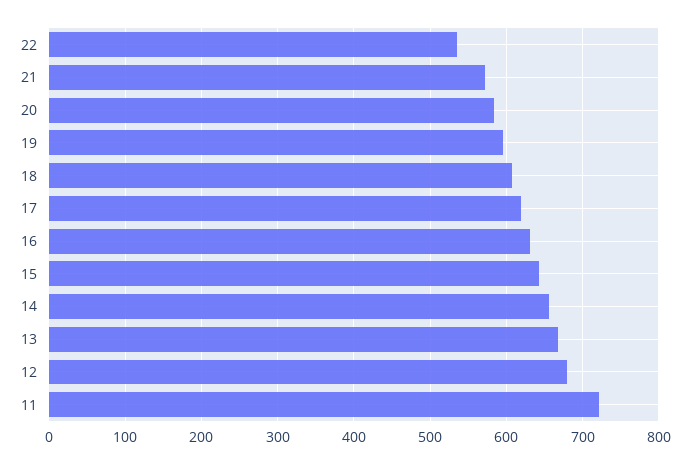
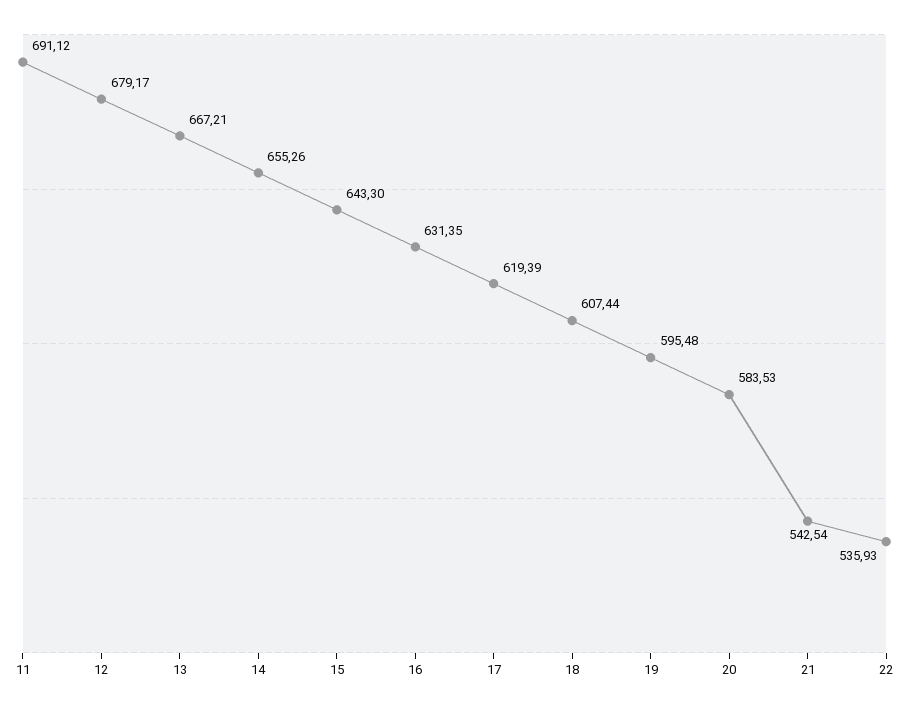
21: 570 -> 542.54
11: 720 -> 691.12

